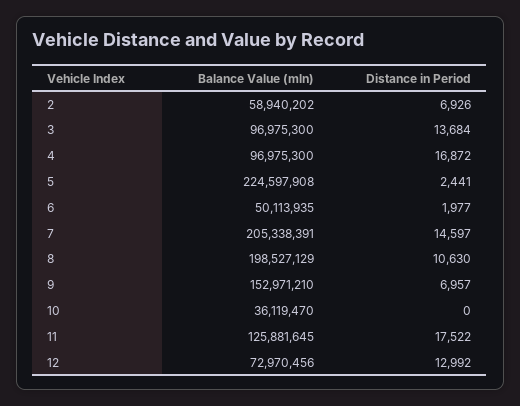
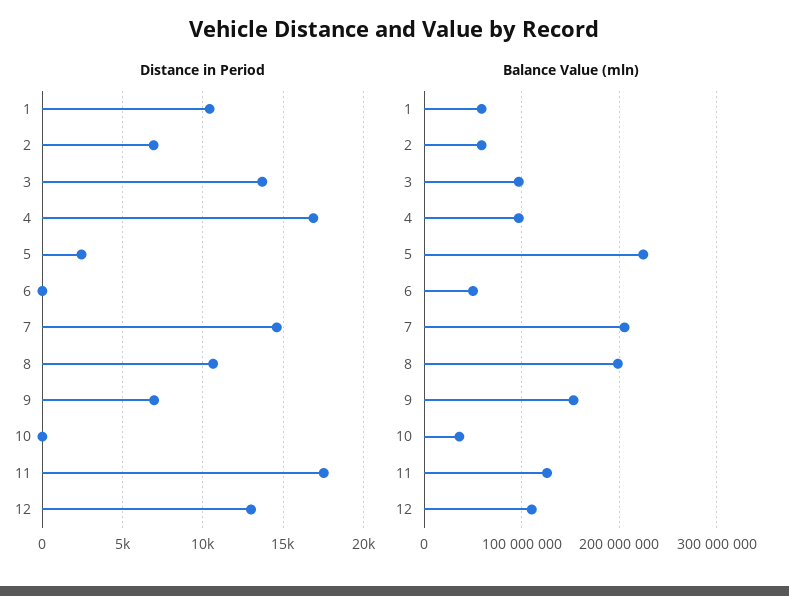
Distance in Period, 6: 1977 -> 0
Balance Value (mln), 12: 72970456 -> 110000000
Distance in Period, 1: none -> 10500
Balance Value (mln), 1: none -> 60000000

